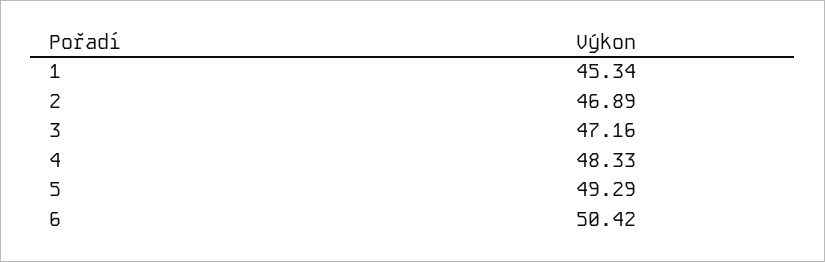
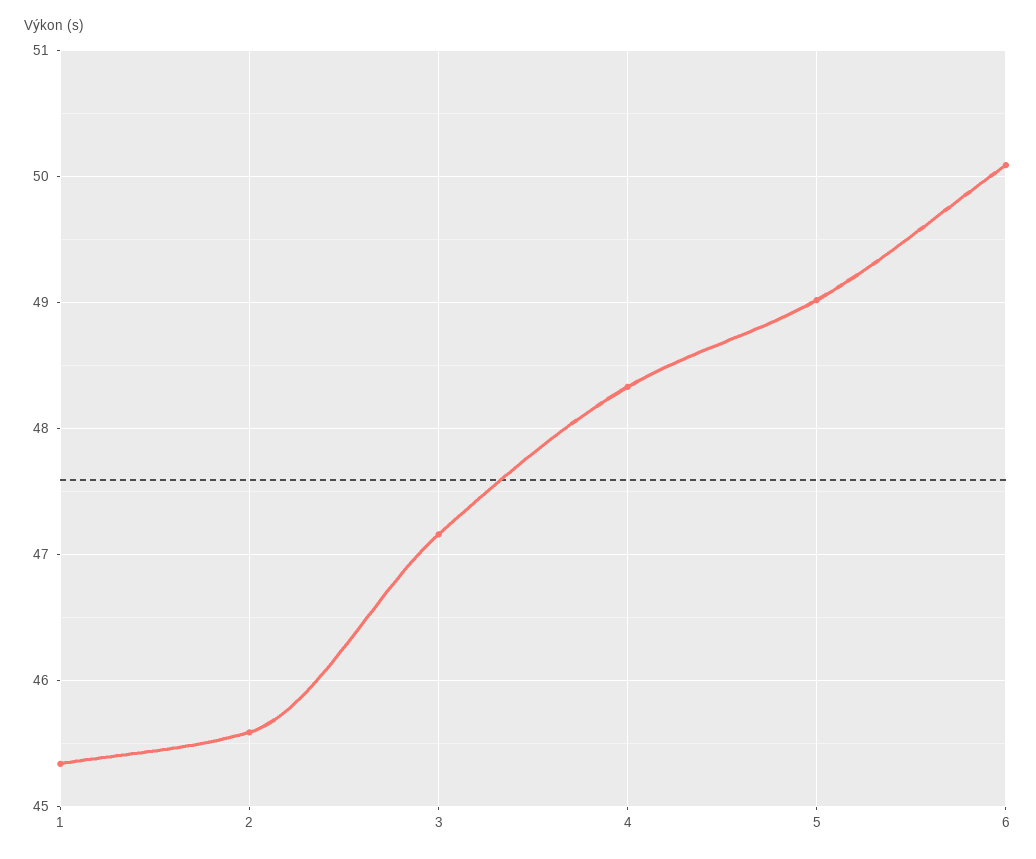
2: 46.89 -> 45.6
5: 49.29 -> 49
6: 50.42 -> 50.1

